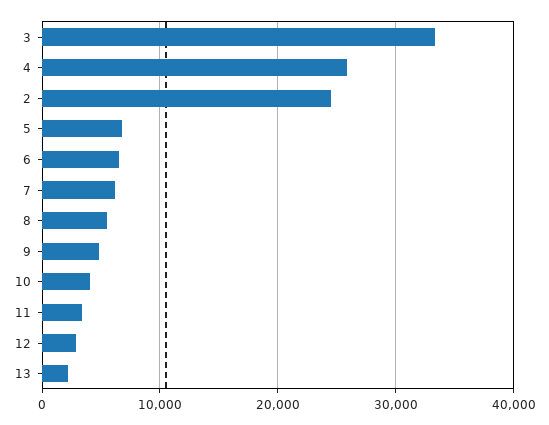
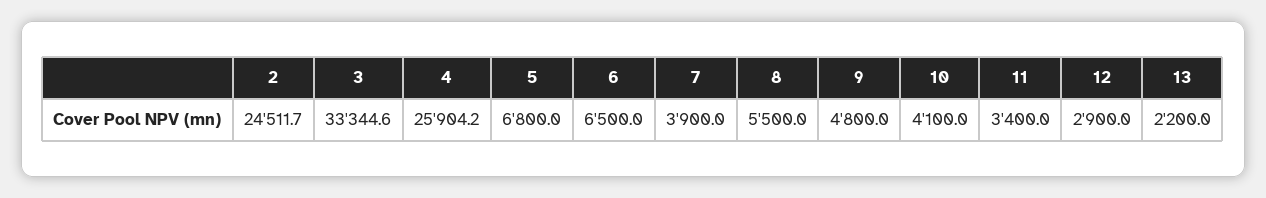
7: 6000 -> 3900

